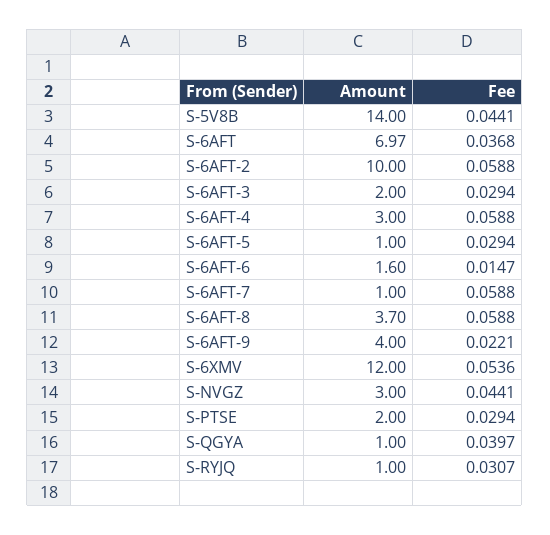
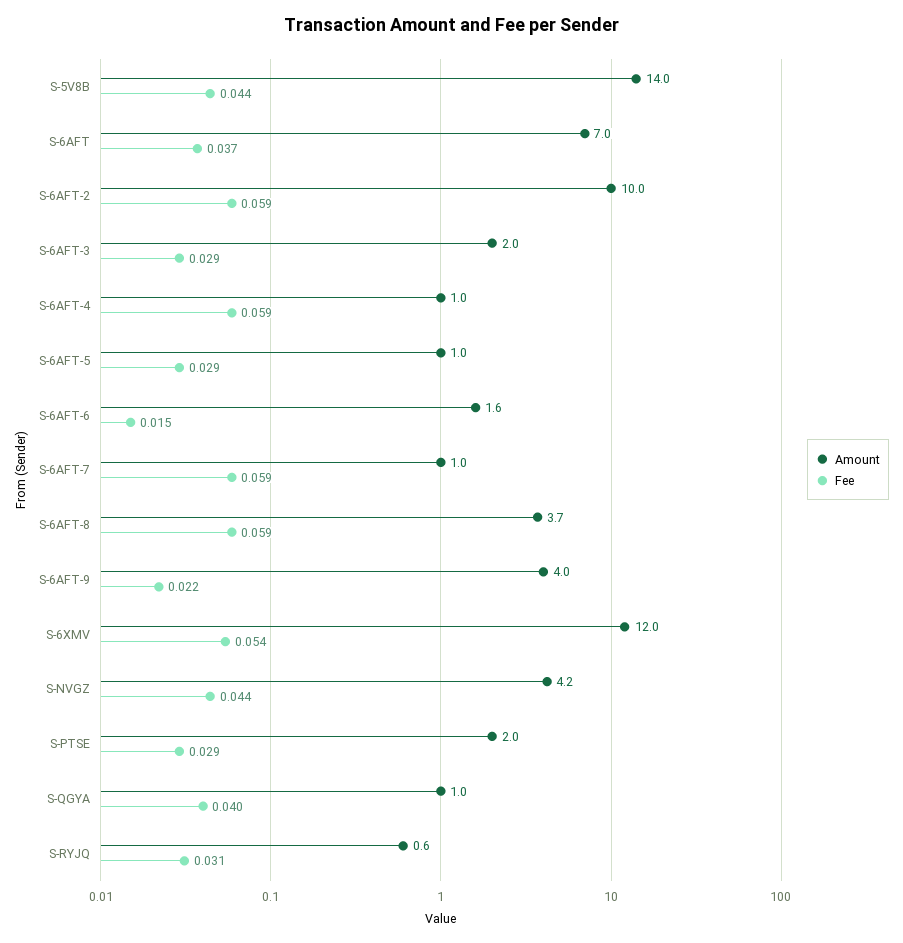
Amount, S-6AFT-4: 3 -> 1
Amount, S-NVGZ: 3 -> 4.2
Amount, S-RYJQ: 1 -> 0.6

